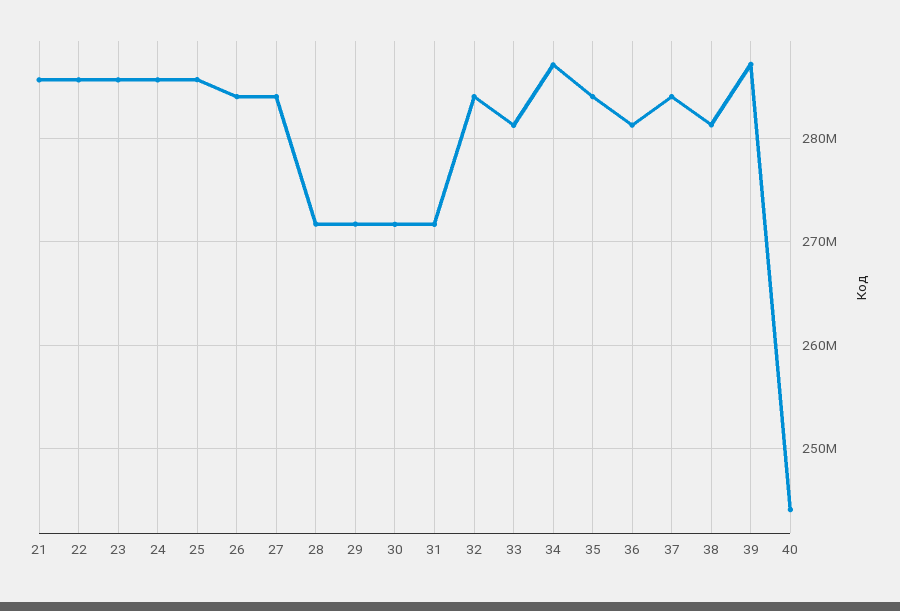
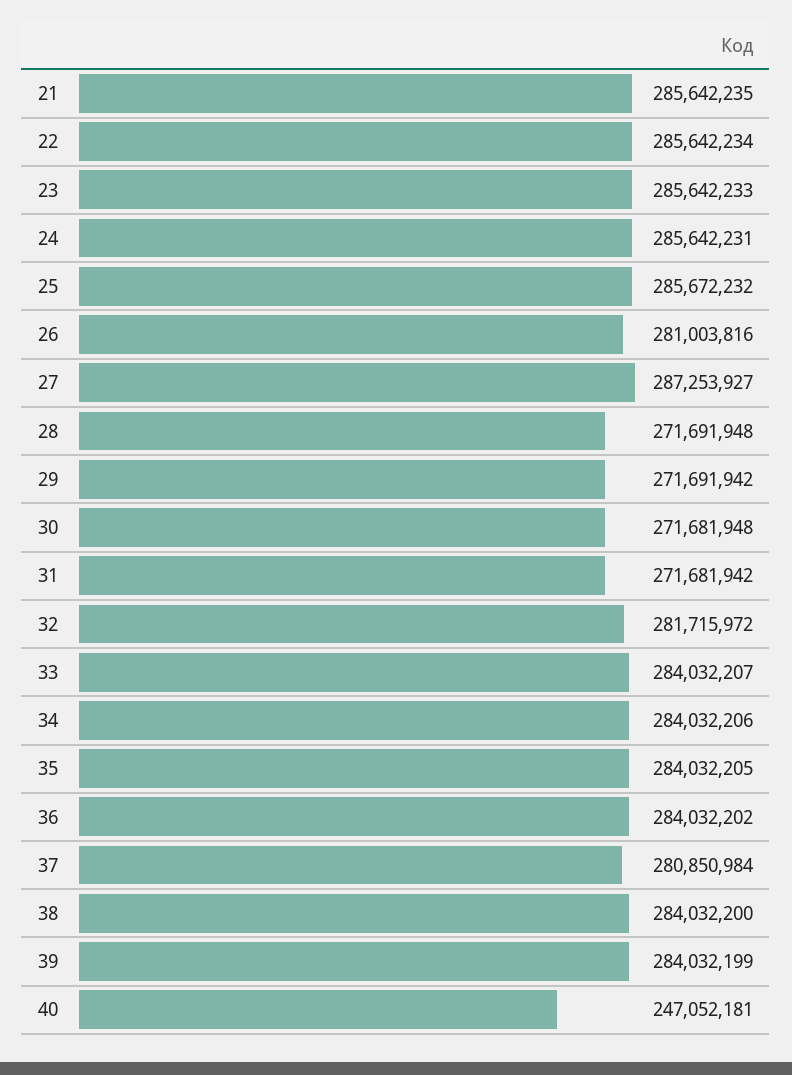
26: 284000000 -> 281003816
27: 284000000 -> 287253927
32: 284000000 -> 281715972
33: 281000000 -> 284032207
34: 287000000 -> 284032206
36: 281000000 -> 284032202
37: 284000000 -> 280850984
38: 281000000 -> 284032200
39: 287000000 -> 284032199
40: 244000000 -> 247052181

